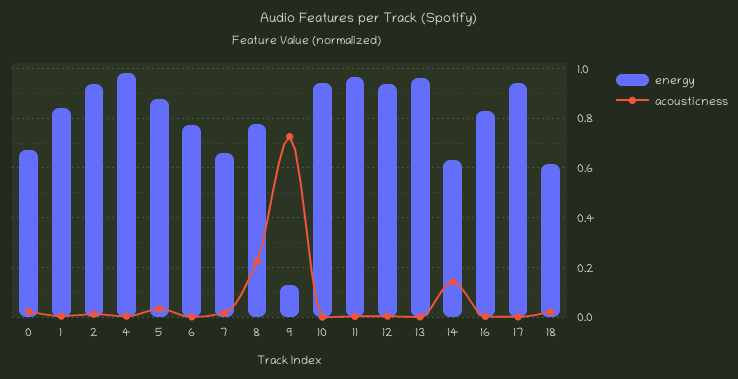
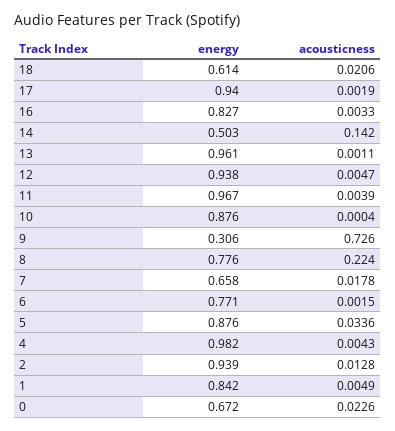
energy, 9: 0.125 -> 0.306
energy, 10: 0.95 -> 0.876
energy, 14: 0.625 -> 0.503

